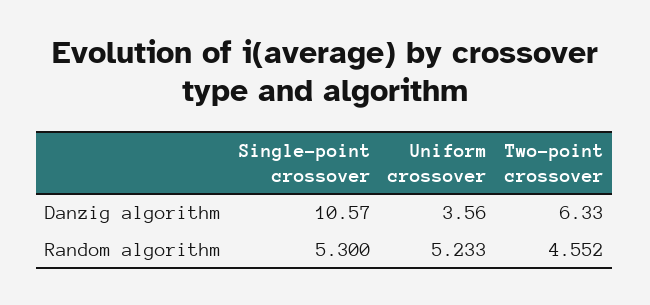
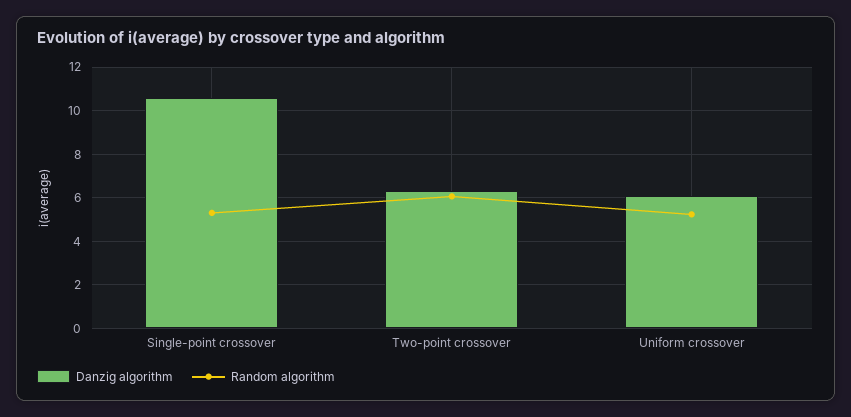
Danzig algorithm, Uniform crossover: 3.56 -> 6
Random algorithm, Two-point crossover: 4.552 -> 6

